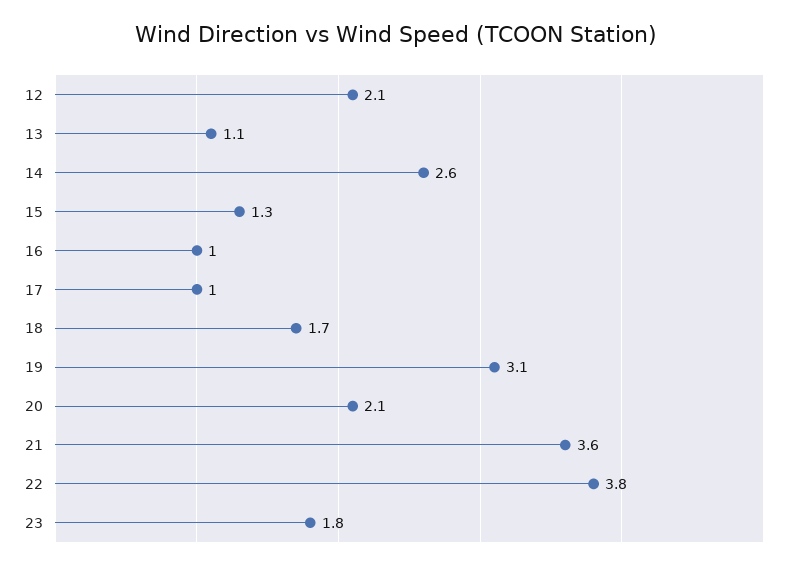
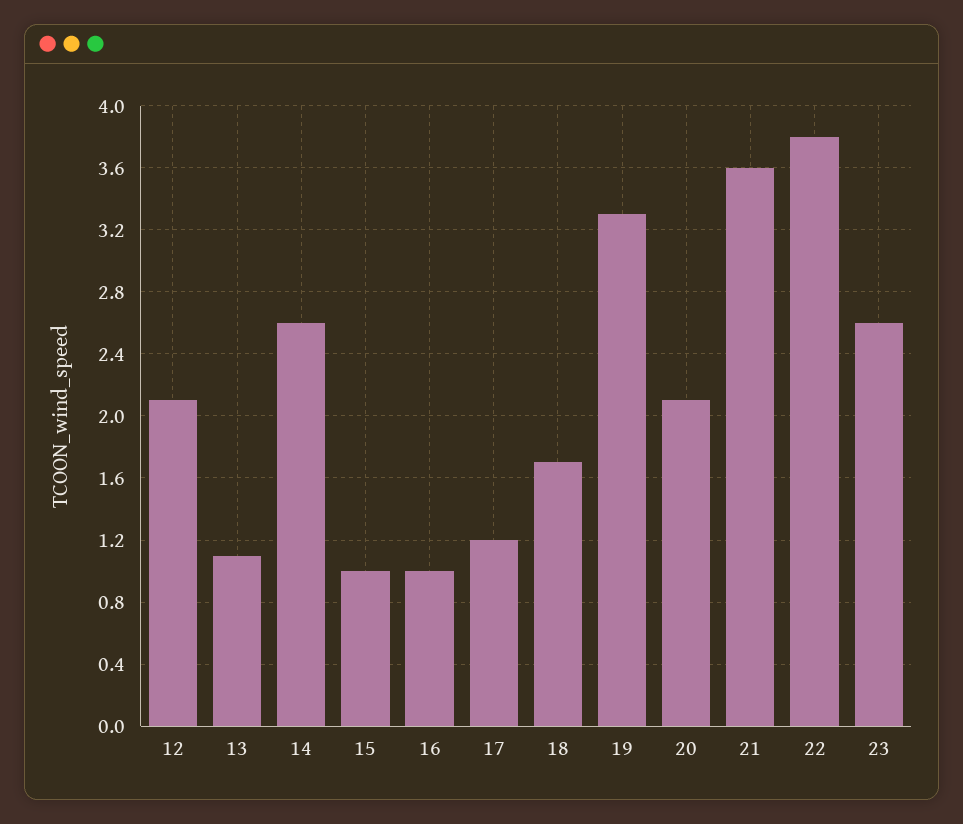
15: 1.3 -> 1
17: 1 -> 1.2
19: 3.1 -> 3.3
23: 1.8 -> 2.6

